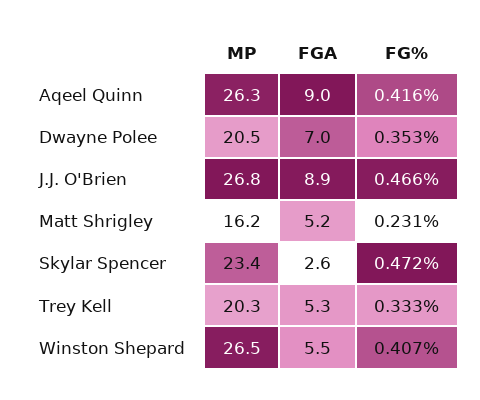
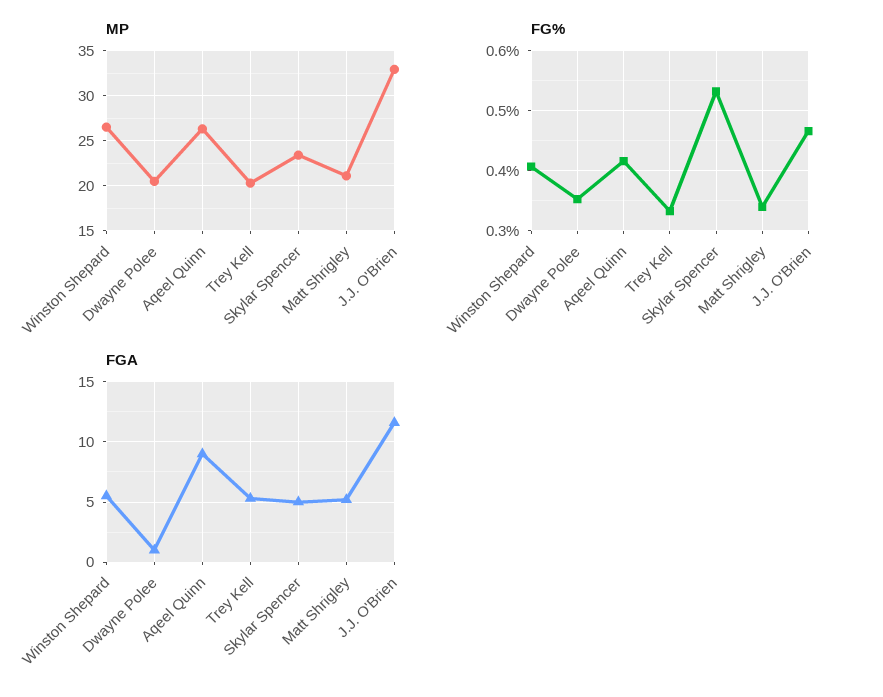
FGA, Dwayne Polee: 7 -> 1
MP, J.J. O'Brien: 26.8 -> 33
FGA, J.J. O'Brien: 8.9 -> 11.5
MP, Matt Shrigley: 16.2 -> 21
FG%, Matt Shrigley: 0.231 -> 0.34
FGA, Skylar Spencer: 2.6 -> 5
FG%, Skylar Spencer: 0.472 -> 0.53

